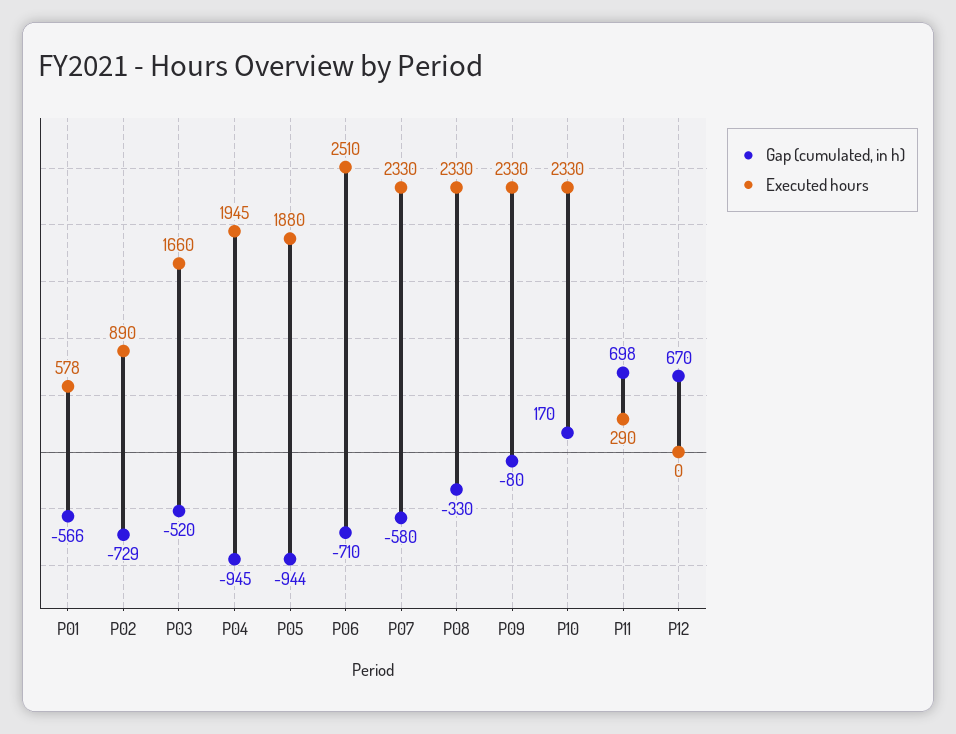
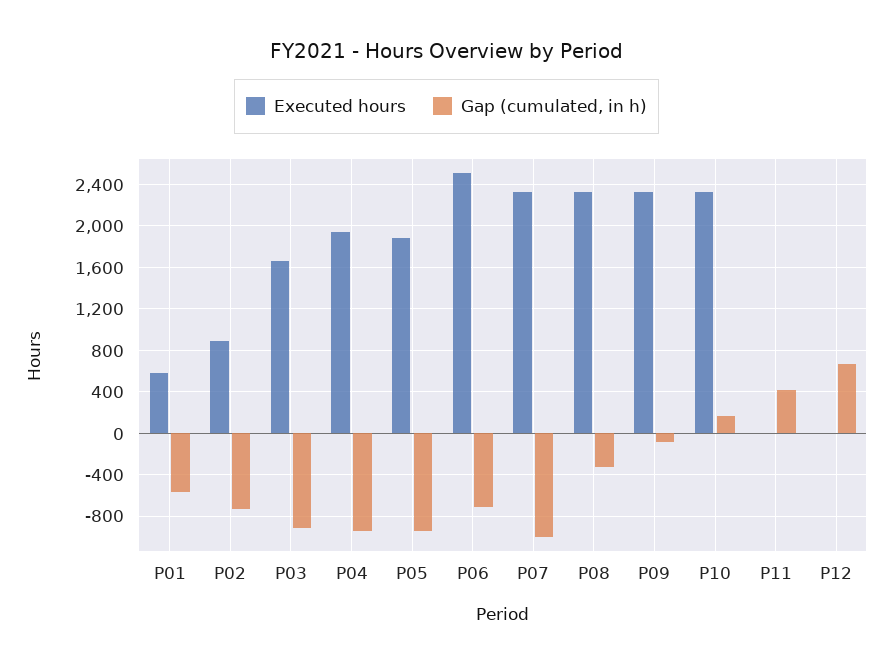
Gap (cumulated, in h), P03: -520 -> -900
Gap (cumulated, in h), P07: -580 -> -1000
Gap (cumulated, in h), P11: 698 -> 400
Executed hours, P11: 290 -> 0

